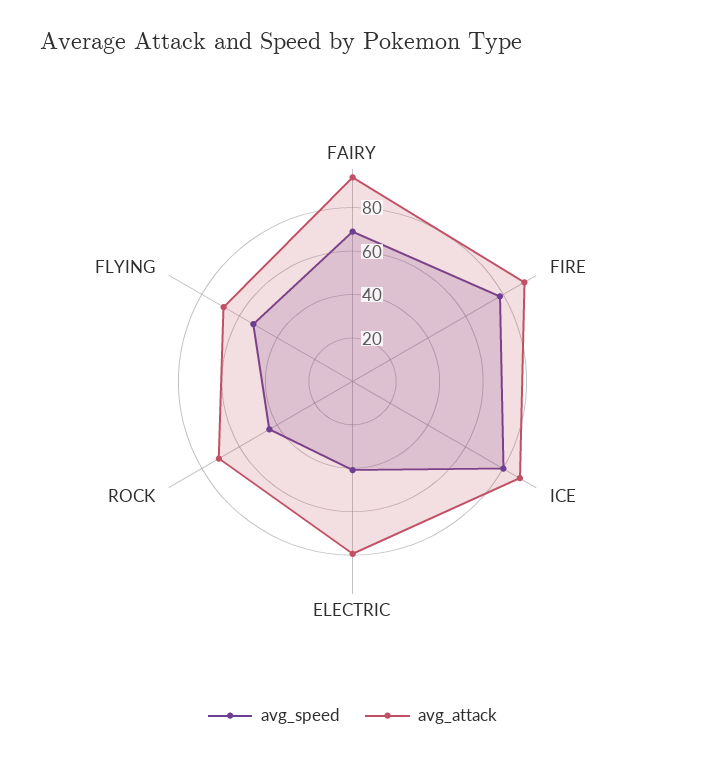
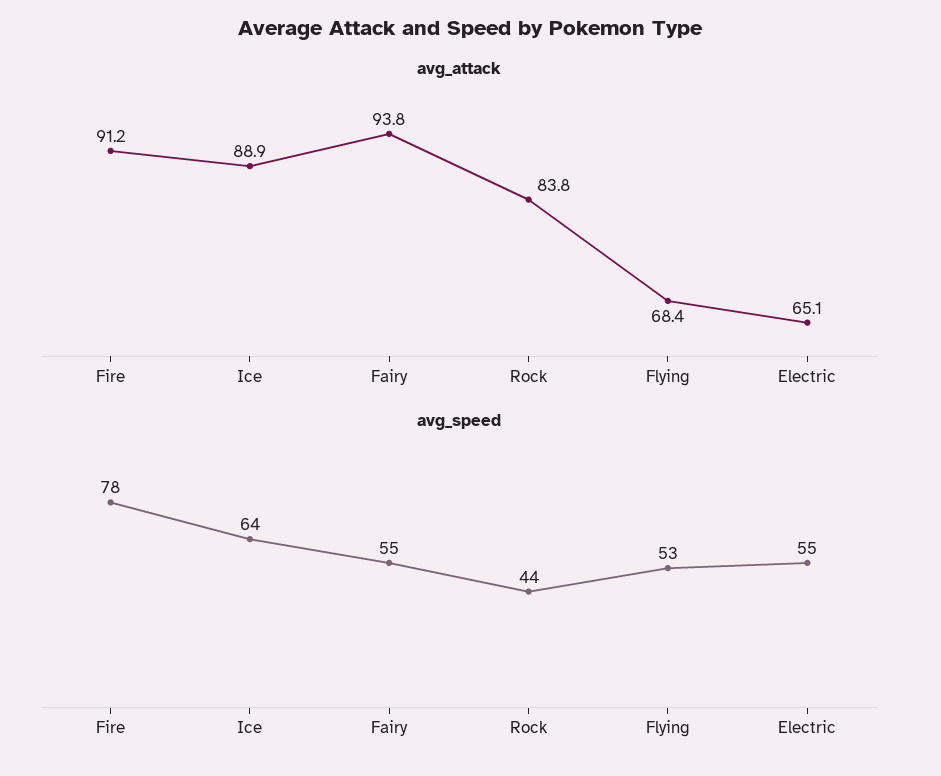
avg_speed, FAIRY: 70 -> 55
avg_speed, ICE: 80 -> 64
avg_speed, ELECTRIC: 40 -> 55
avg_attack, ELECTRIC: 80 -> 65.1
avg_attack, ROCK: 70 -> 83.8

